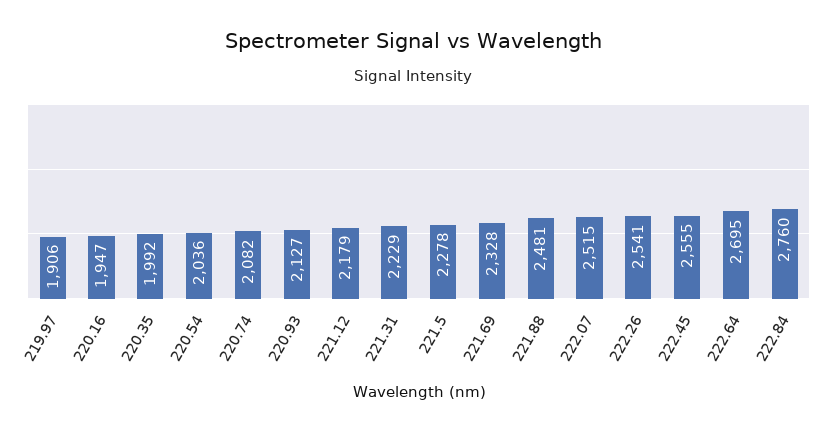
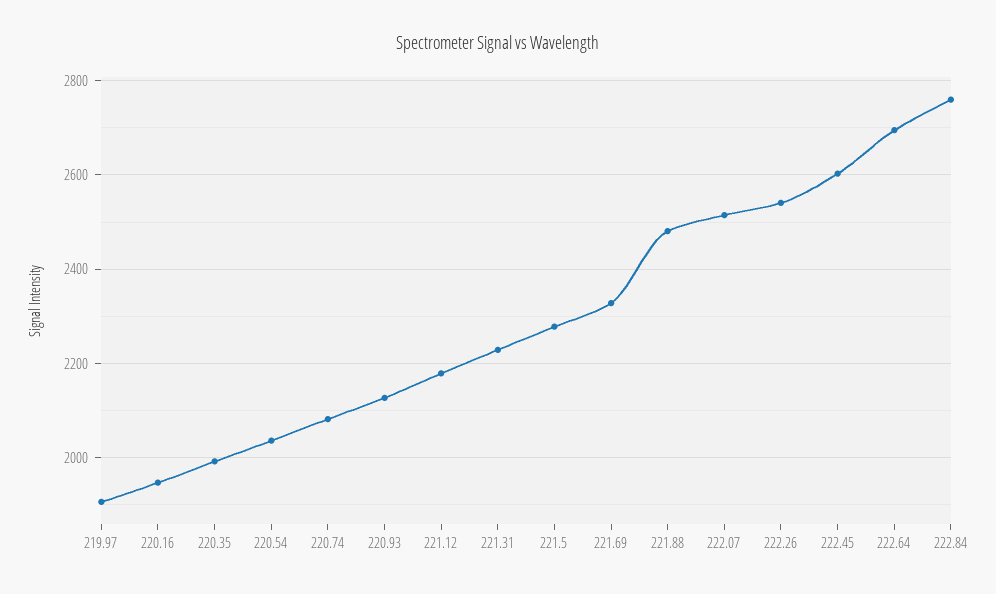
222.45: 2555 -> 2600

